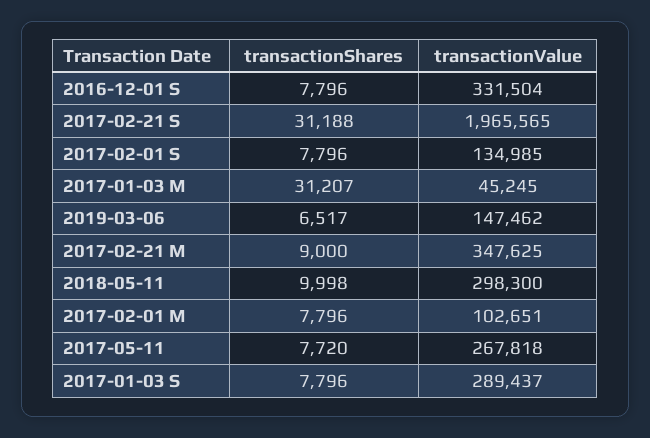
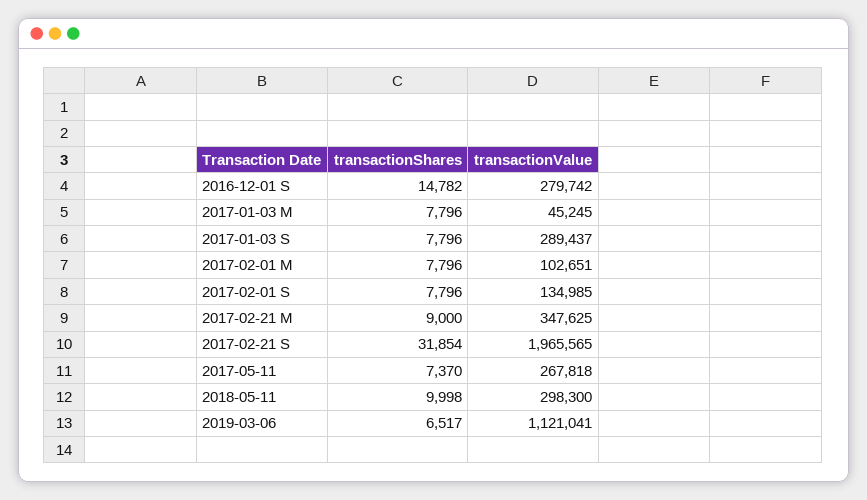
transactionShares, 2016-12-01 S: 7796 -> 14782
transactionValue, 2016-12-01 S: 331504 -> 279742
transactionShares, 2017-02-21 S: 31188 -> 31854
transactionShares, 2017-01-03 M: 31207 -> 7796
transactionValue, 2019-03-06: 147462 -> 1121041
transactionShares, 2017-05-11: 7720 -> 7370

